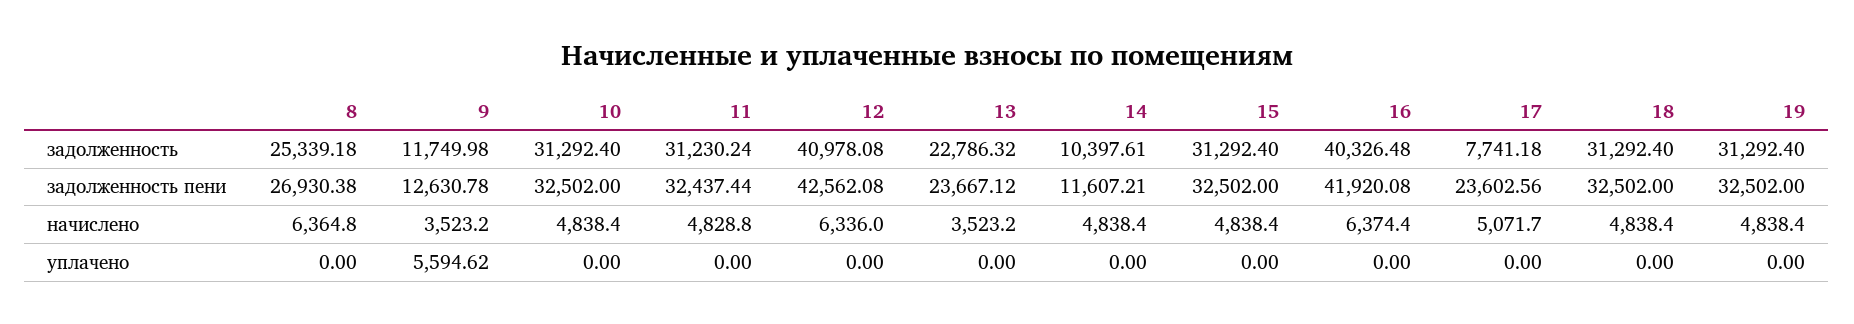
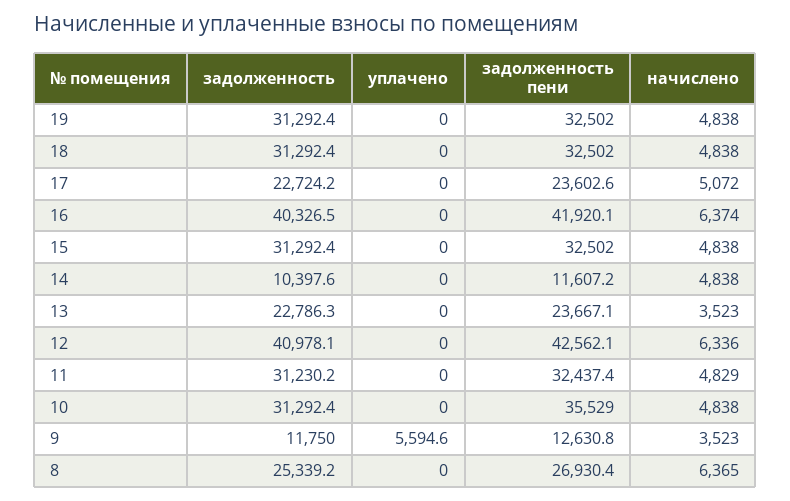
17, задолженность: 7741.18 -> 22724.2
10, задолженность пени: 32502 -> 35529

